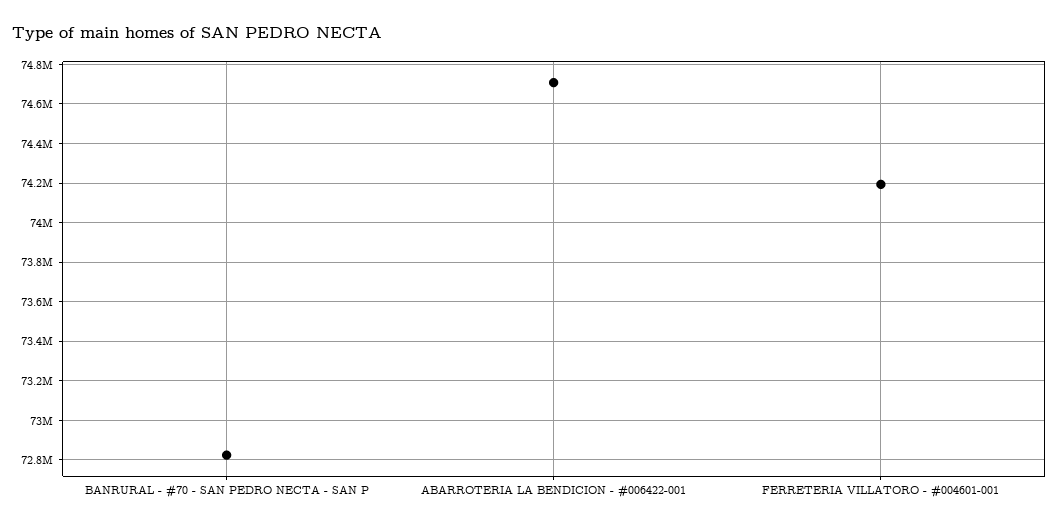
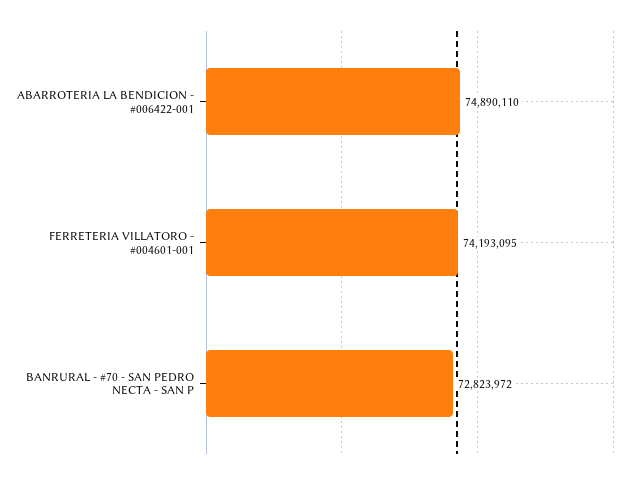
ABARROTERIA LA BENDICION - #006422-001: 74700000 -> 74890110

